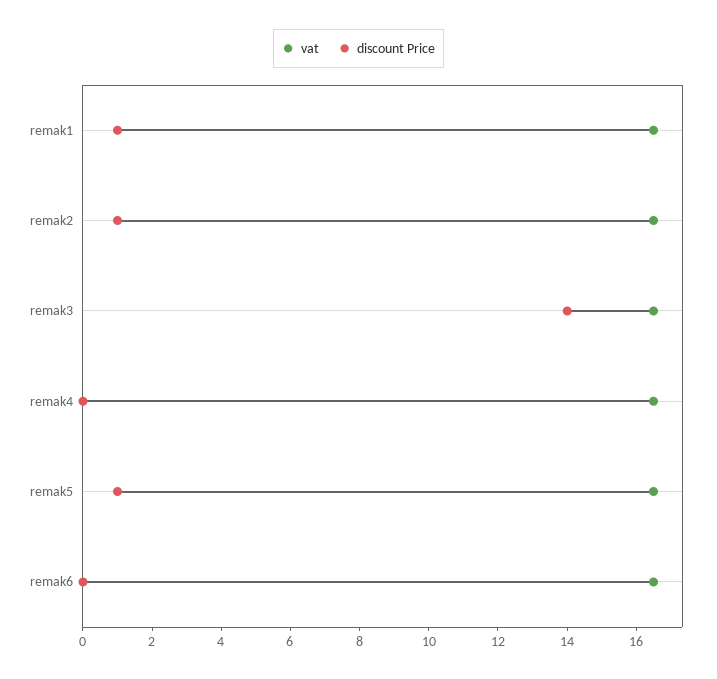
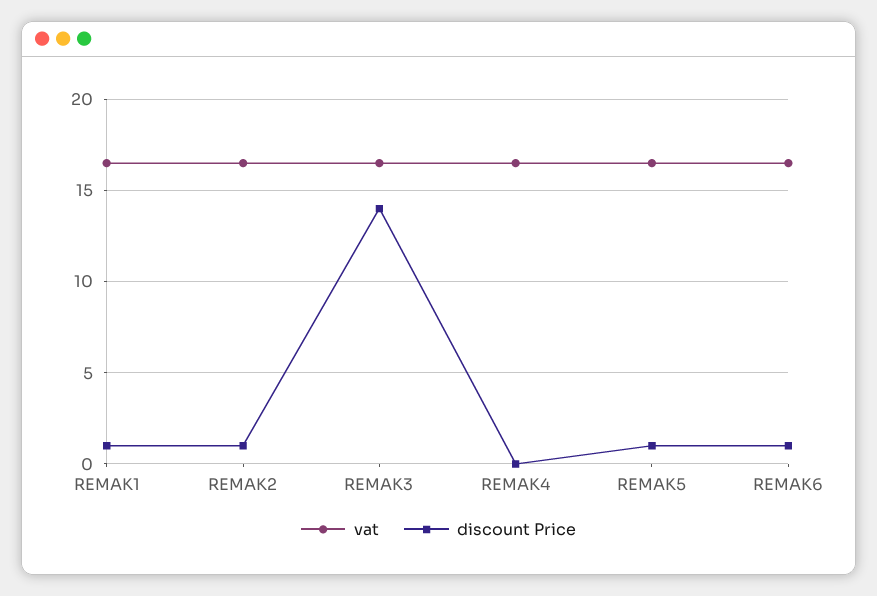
discount Price, remak6: 0 -> 1

